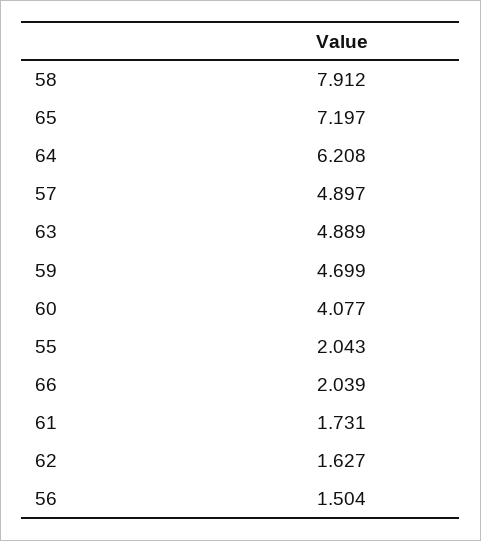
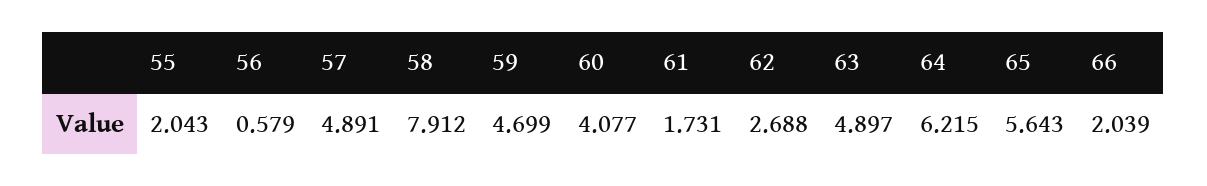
65: 7.197 -> 5.643
64: 6.208 -> 6.215
57: 4.897 -> 4.891
63: 4.889 -> 4.897
62: 1.627 -> 2.688
56: 1.504 -> 0.579

